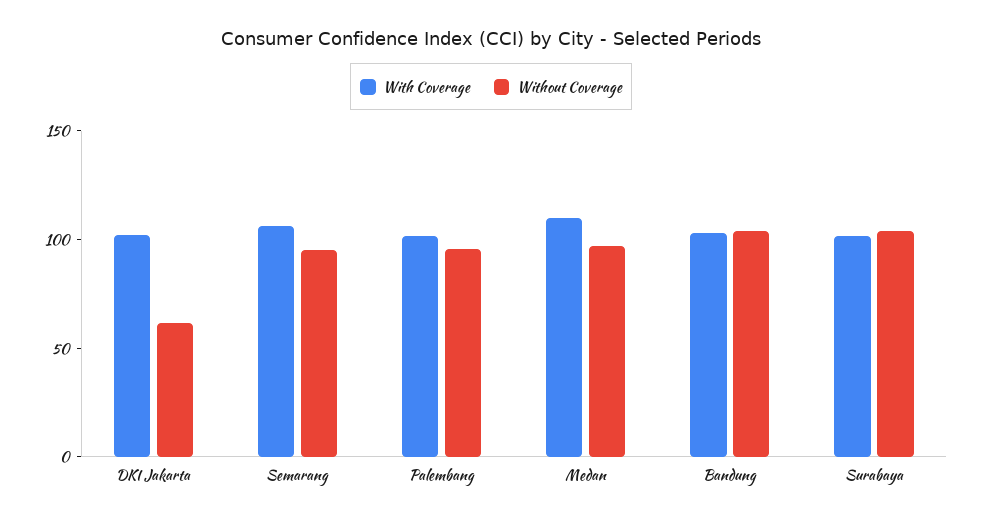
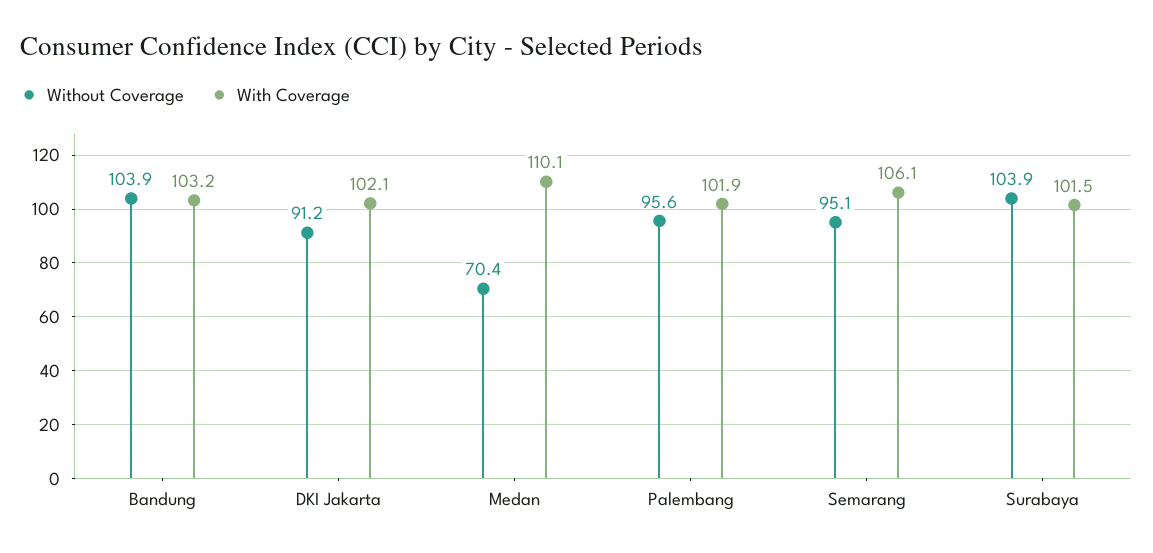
Without Coverage, DKI Jakarta: 60 -> 91.2
Without Coverage, Medan: 100 -> 70.4

